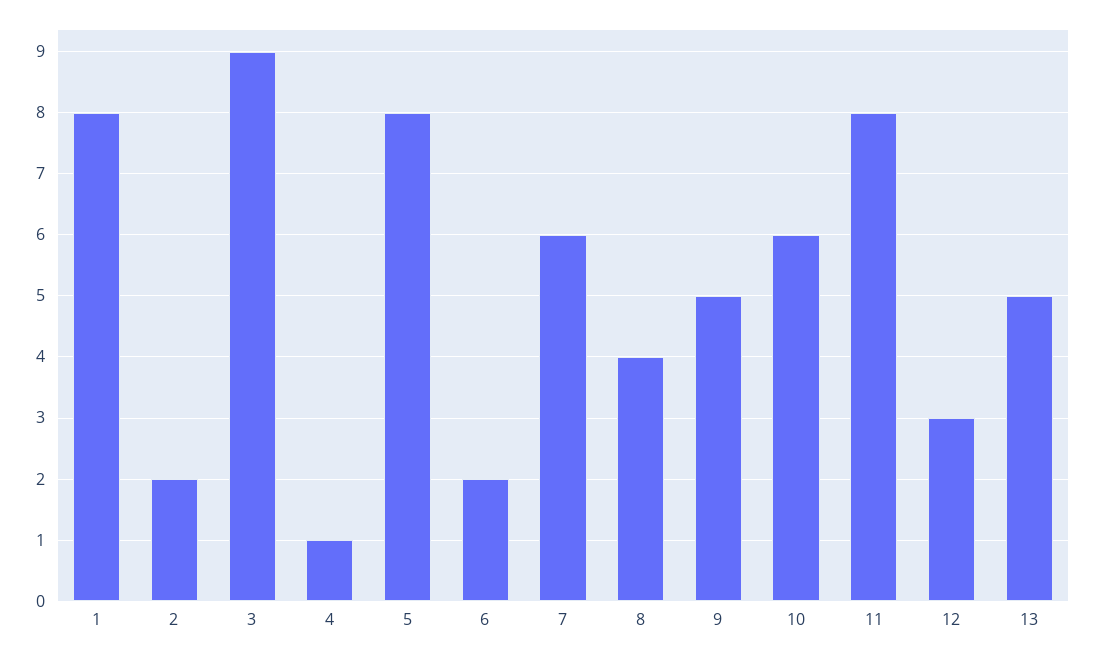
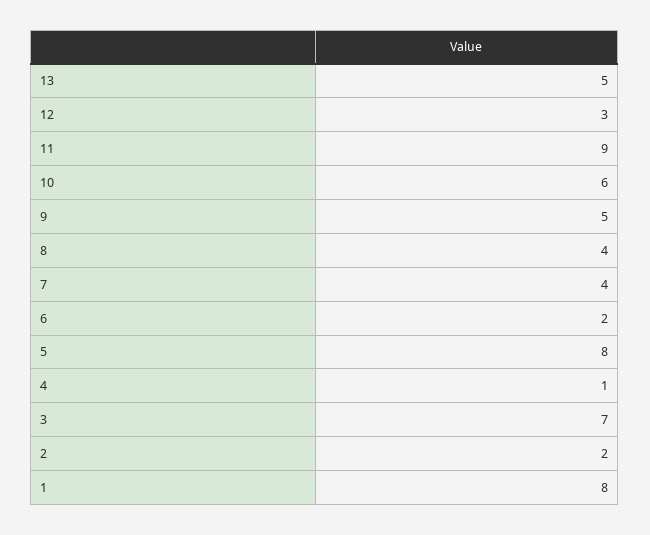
3: 9 -> 7
7: 6 -> 4
11: 8 -> 9

